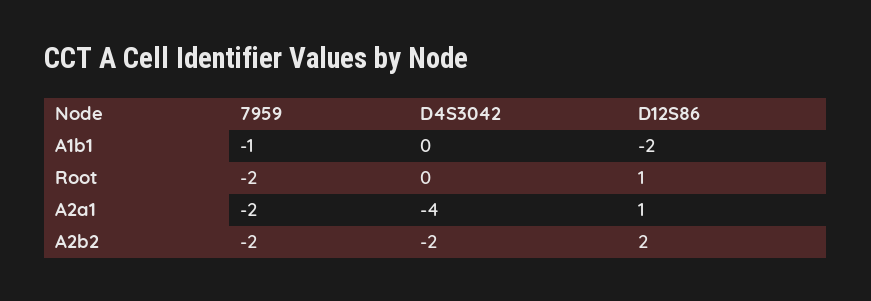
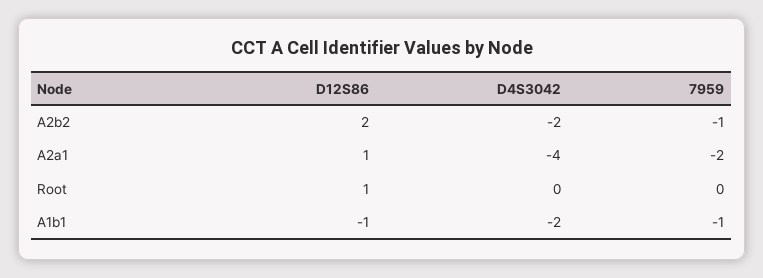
D4S3042, A1b1: 0 -> -2
D12S86, A1b1: -2 -> -1
7959, Root: -2 -> 0
7959, A2b2: -2 -> -1

